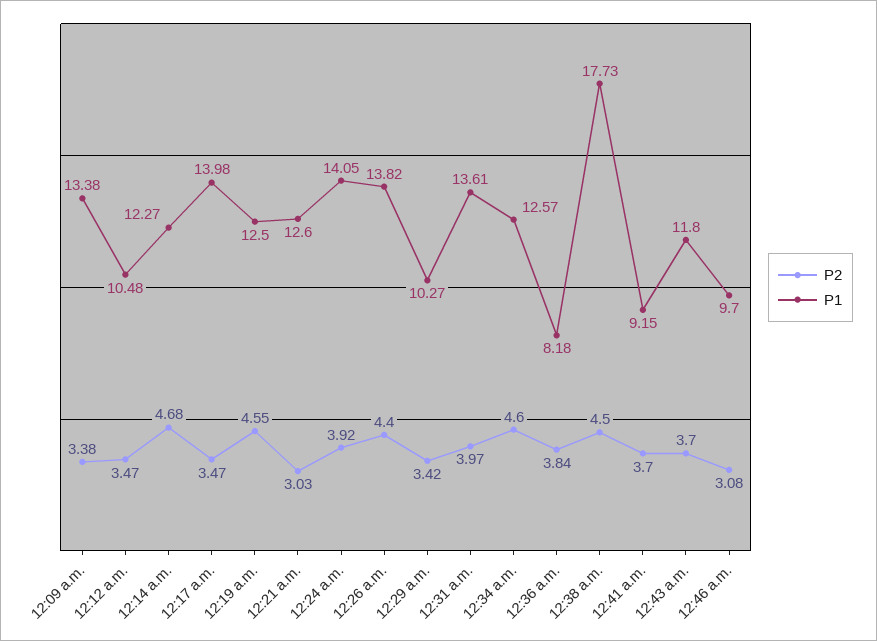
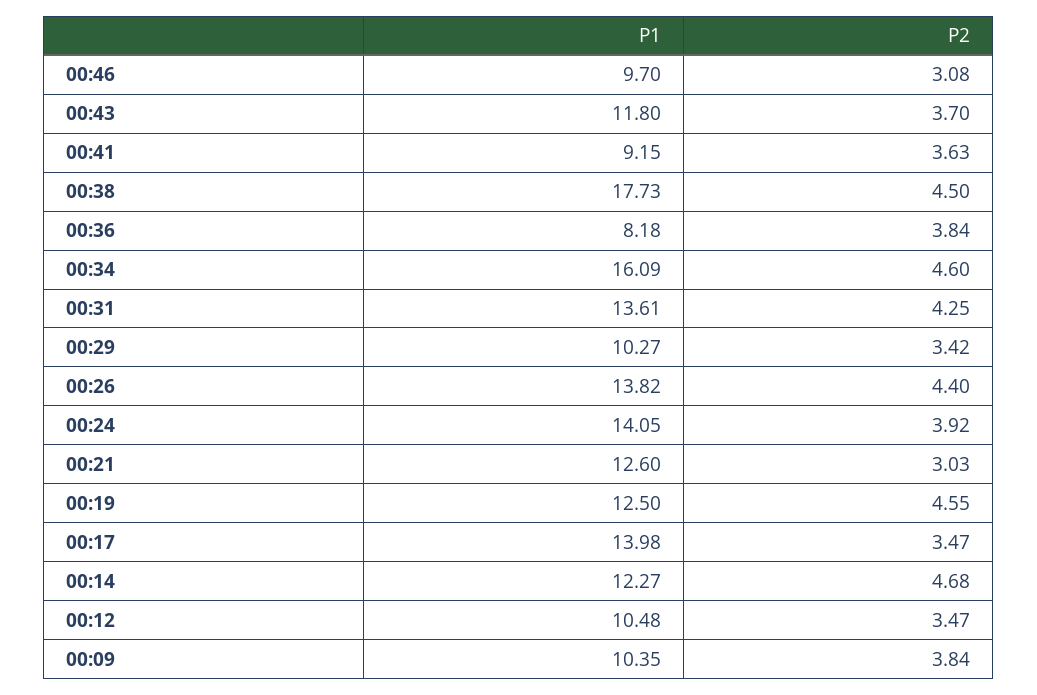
P2, 12:09 a.m.: 3.38 -> 3.84
P1, 12:09 a.m.: 13.38 -> 10.35
P2, 12:31 a.m.: 3.97 -> 4.25
P1, 12:34 a.m.: 12.57 -> 16.09
P2, 12:41 a.m.: 3.7 -> 3.63

